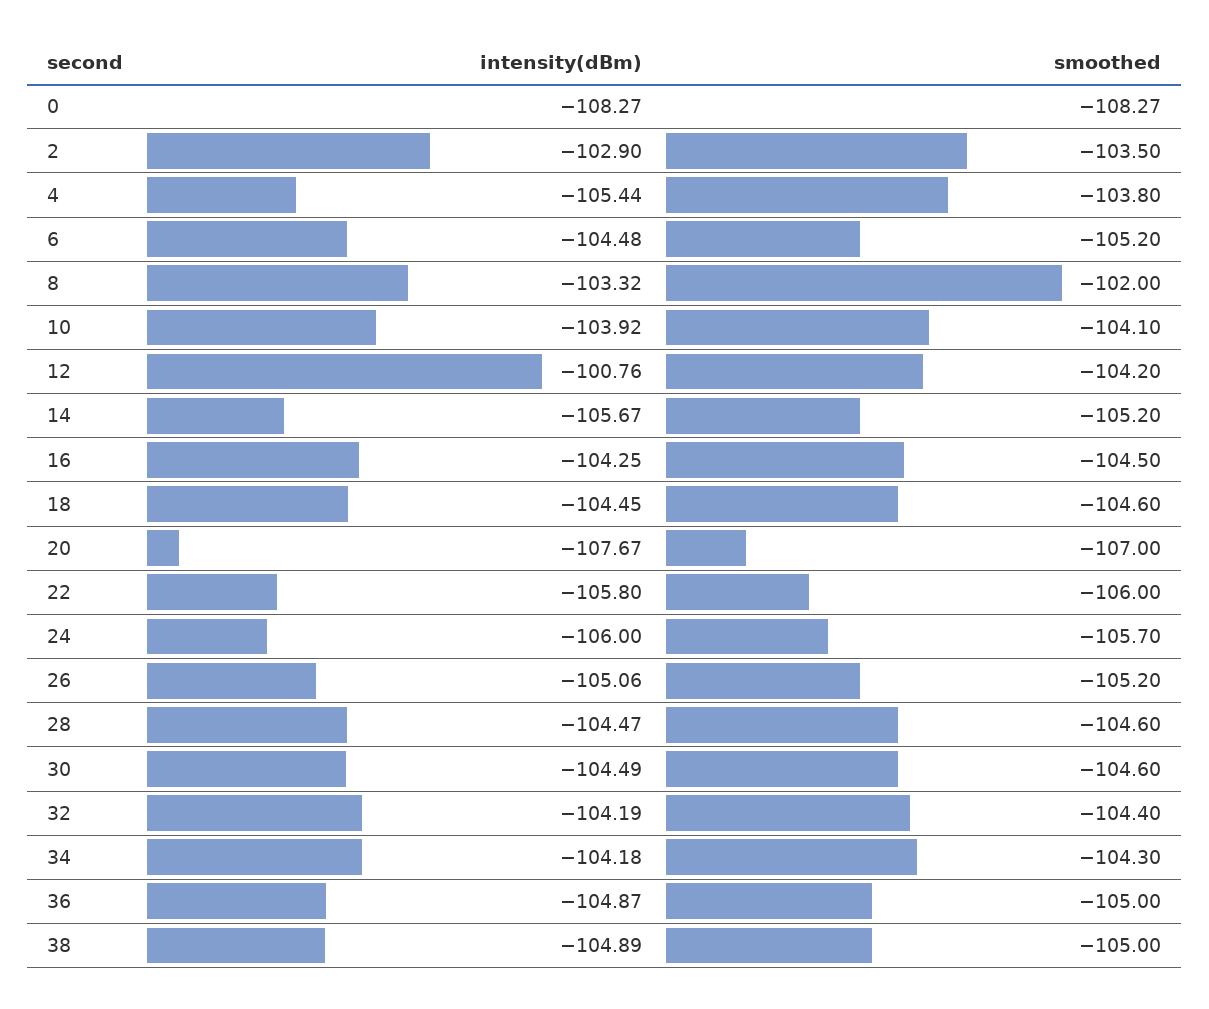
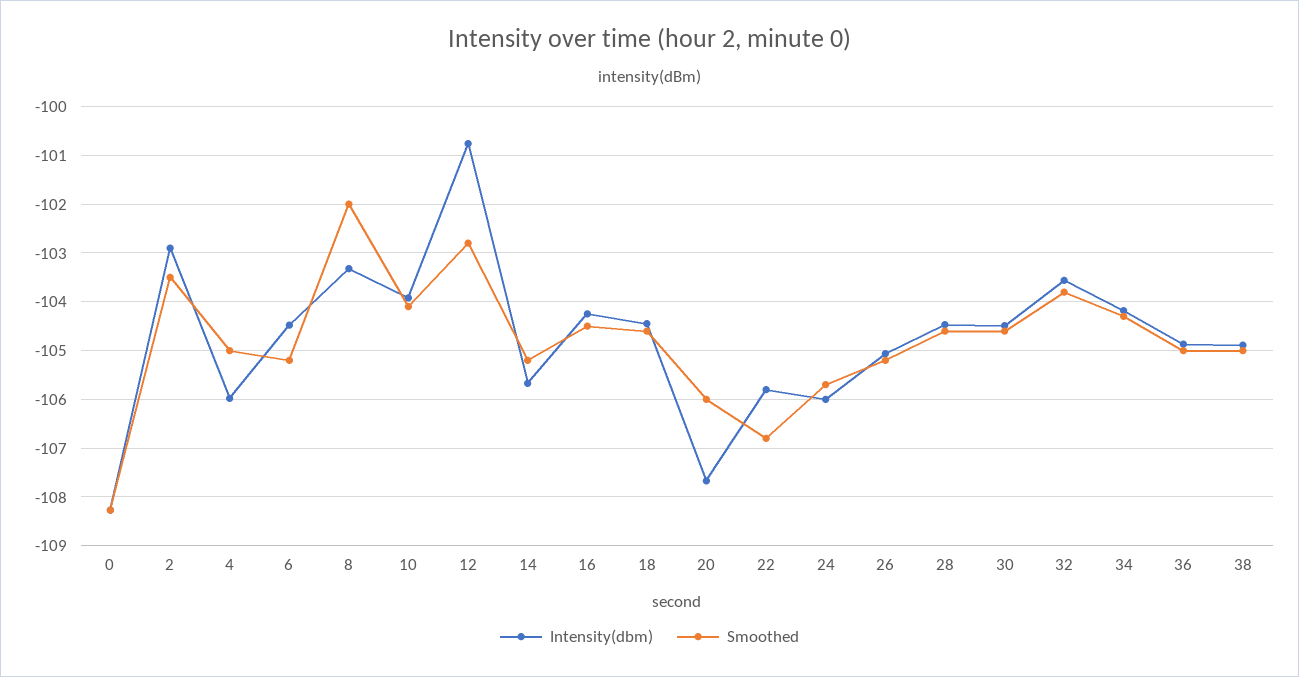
intensity(dBm), 4: -105.44 -> -106
smoothed, 4: -103.8 -> -105
smoothed, 12: -104.2 -> -102.8
smoothed, 20: -107 -> -106
smoothed, 22: -106 -> -106.8
intensity(dBm), 32: -104.19 -> -103.6
smoothed, 32: -104.4 -> -103.8

